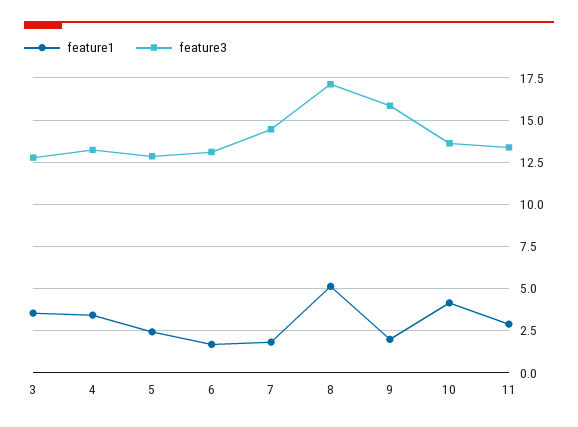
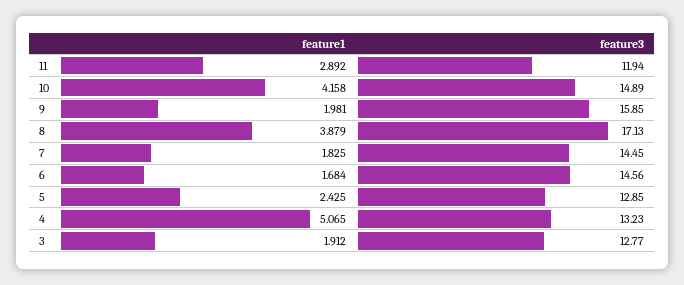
feature1, 3: 3.5 -> 1.912
feature1, 4: 3.5 -> 5.065
feature3, 6: 13 -> 14.56
feature1, 8: 5 -> 3.879
feature3, 10: 13.5 -> 14.89
feature3, 11: 13.5 -> 11.94

